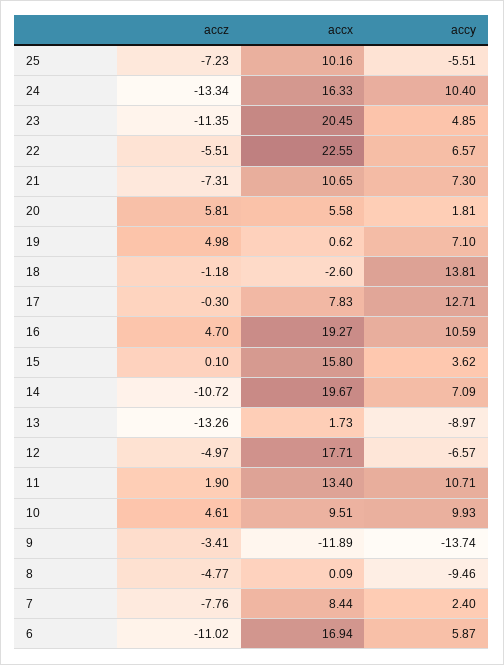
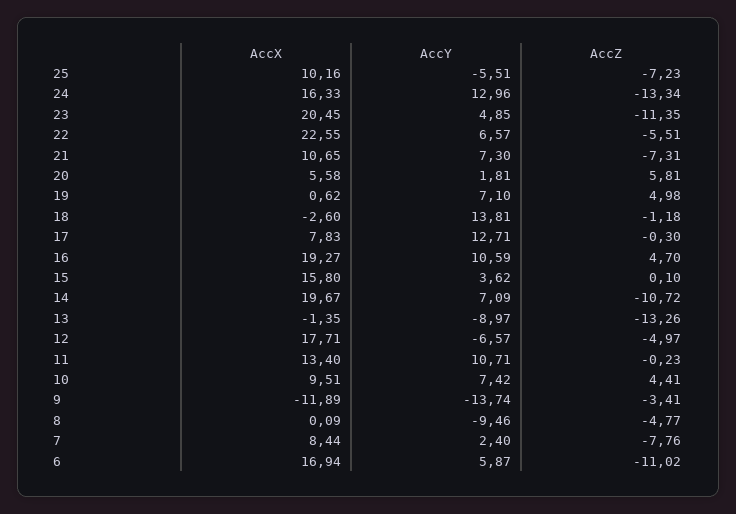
accy, 24: 10.4 -> 12.96
accx, 13: 1.73 -> -1.35
accz, 11: 1.9 -> -0.23
accz, 10: 4.61 -> 4.41
accy, 10: 9.93 -> 7.42

